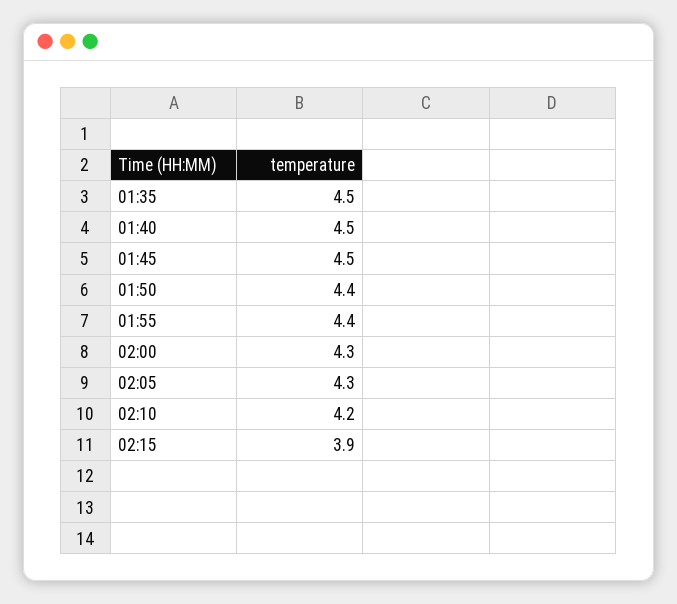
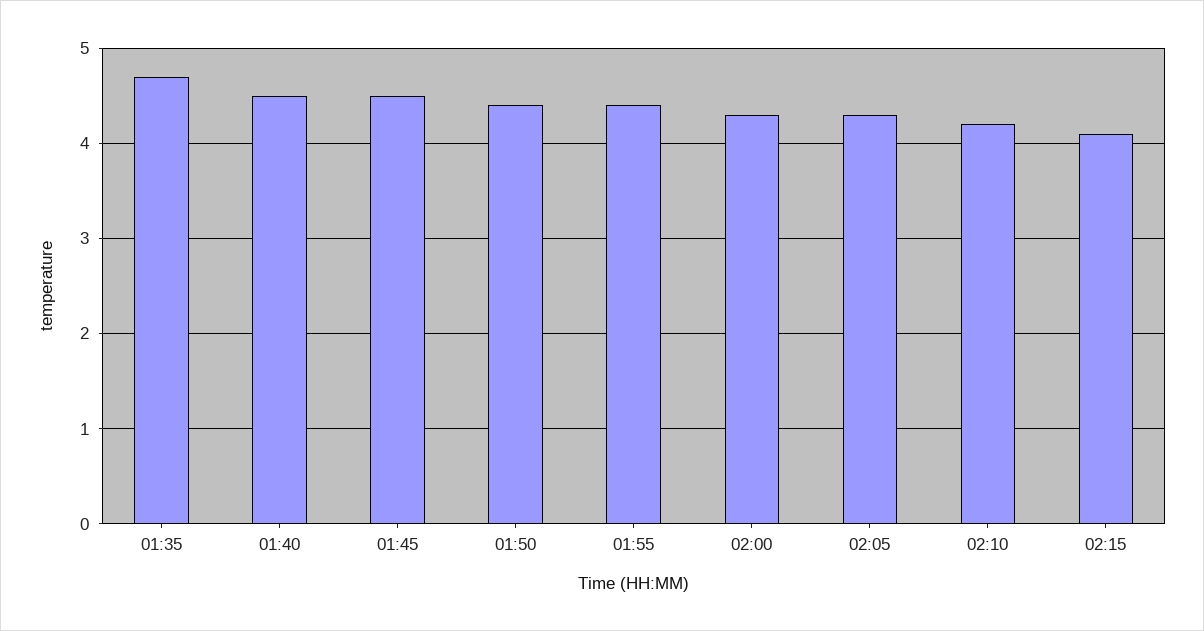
01:35: 4.5 -> 4.7
02:15: 3.9 -> 4.1

